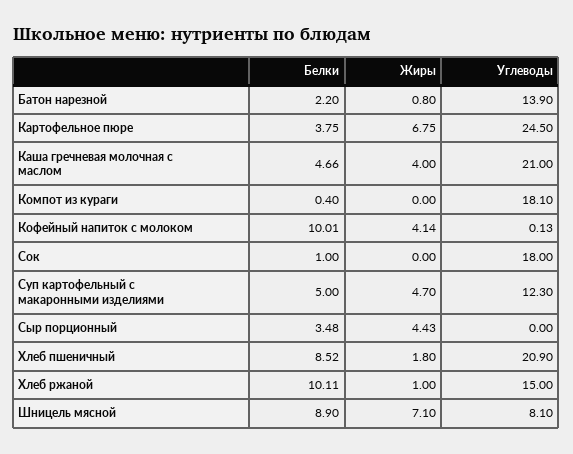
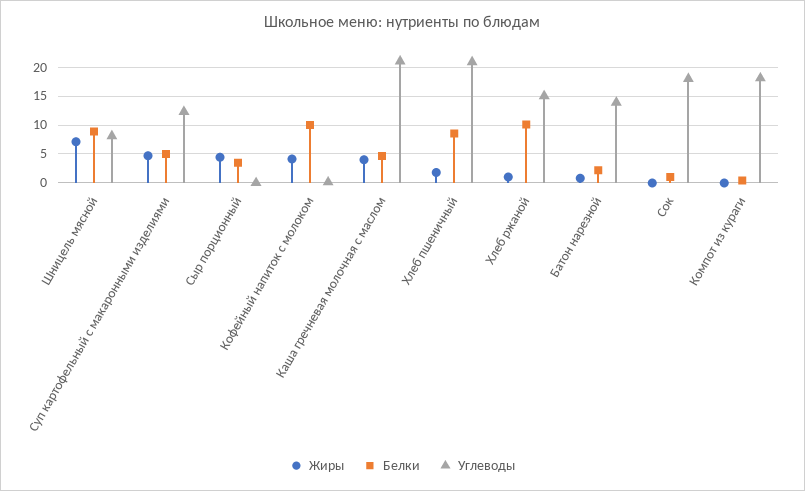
Белки, Картофельное пюре: 3.75 -> none
Жиры, Картофельное пюре: 6.75 -> none
Углеводы, Картофельное пюре: 24.5 -> none

